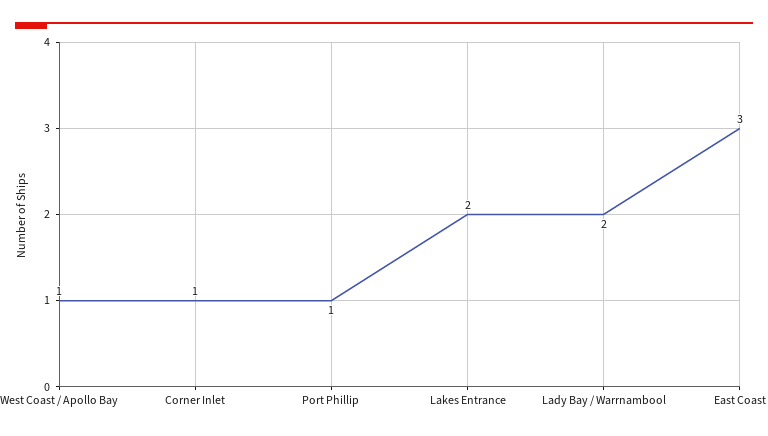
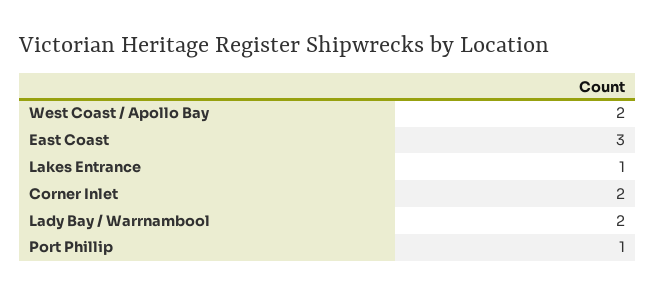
West Coast / Apollo Bay: 1 -> 2
Corner Inlet: 1 -> 2
Lakes Entrance: 2 -> 1

